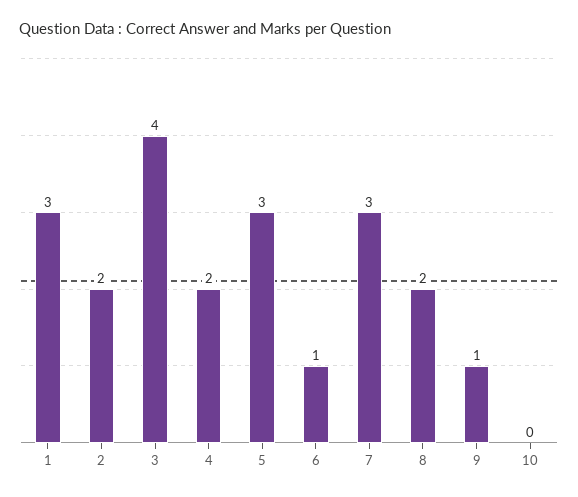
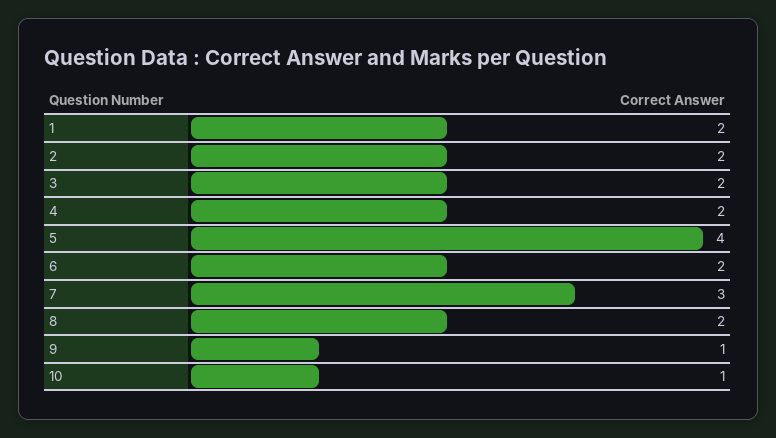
1: 3 -> 2
3: 4 -> 2
5: 3 -> 4
6: 1 -> 2
10: 0 -> 1

